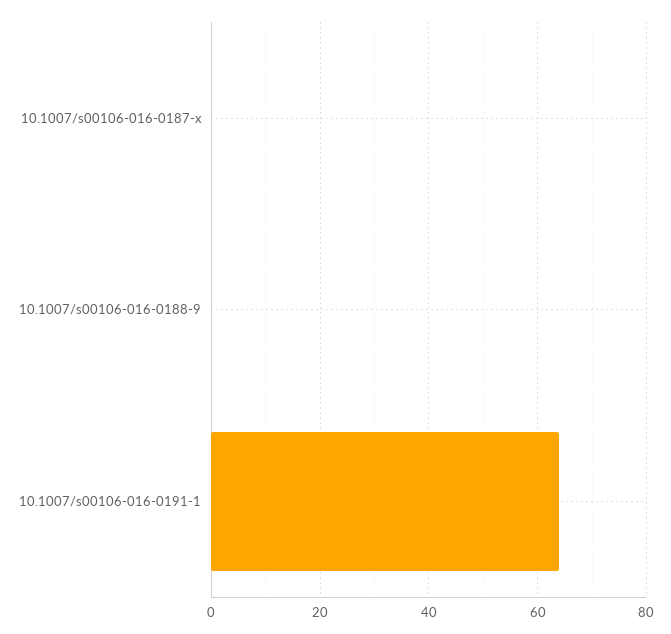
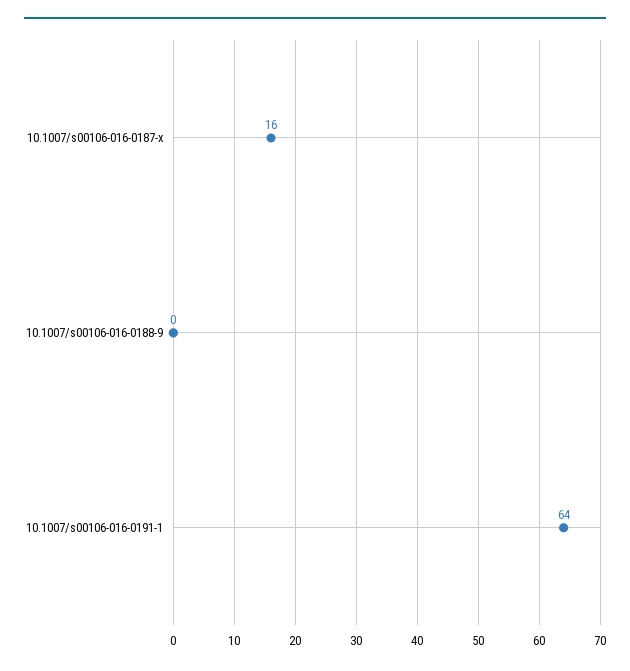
10.1007/s00106-016-0187-x: 0 -> 16

